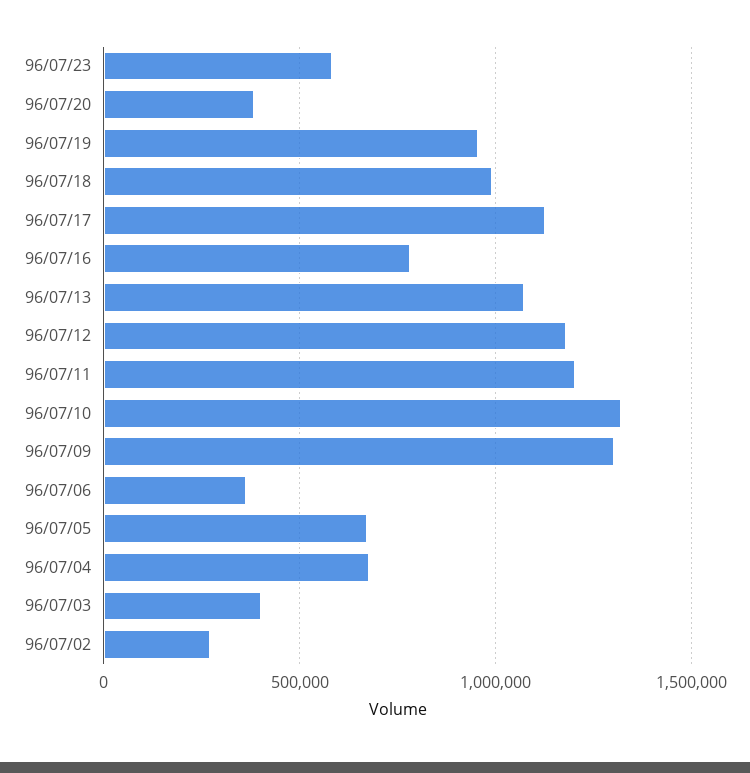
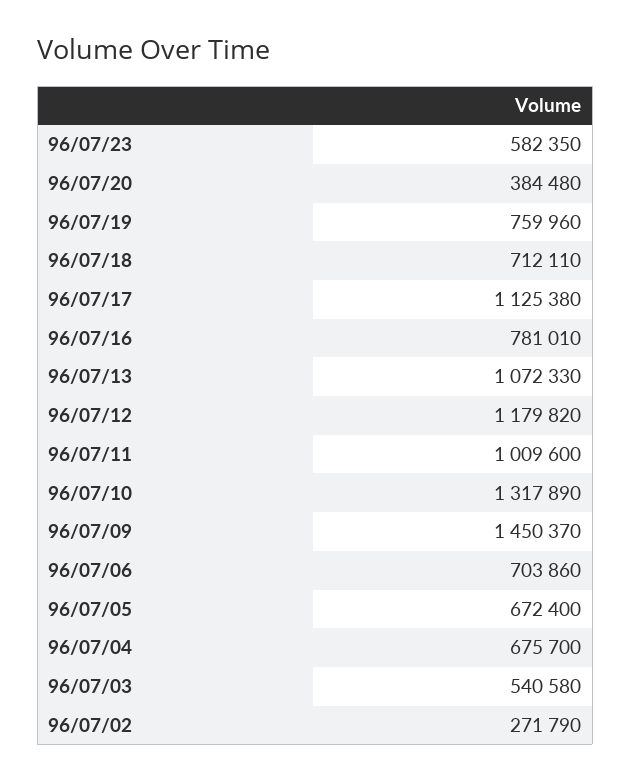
96/07/19: 950000 -> 759960
96/07/18: 1000000 -> 712110
96/07/11: 1200000 -> 1009600
96/07/09: 1300000 -> 1450370
96/07/06: 350000 -> 703860
96/07/03: 400000 -> 540580

